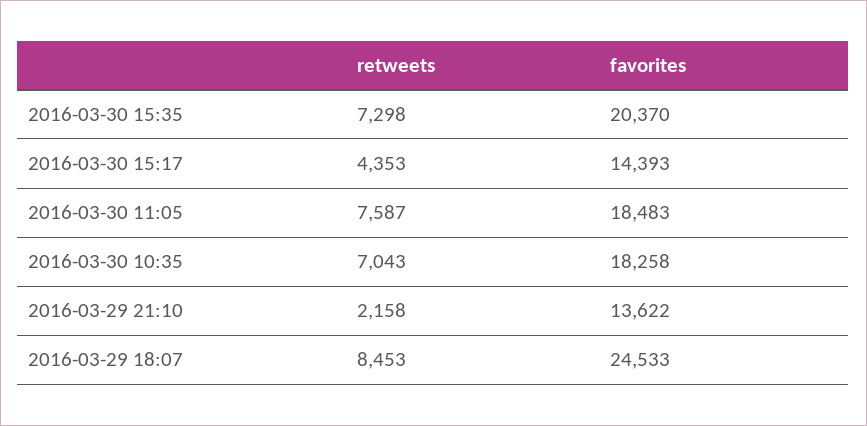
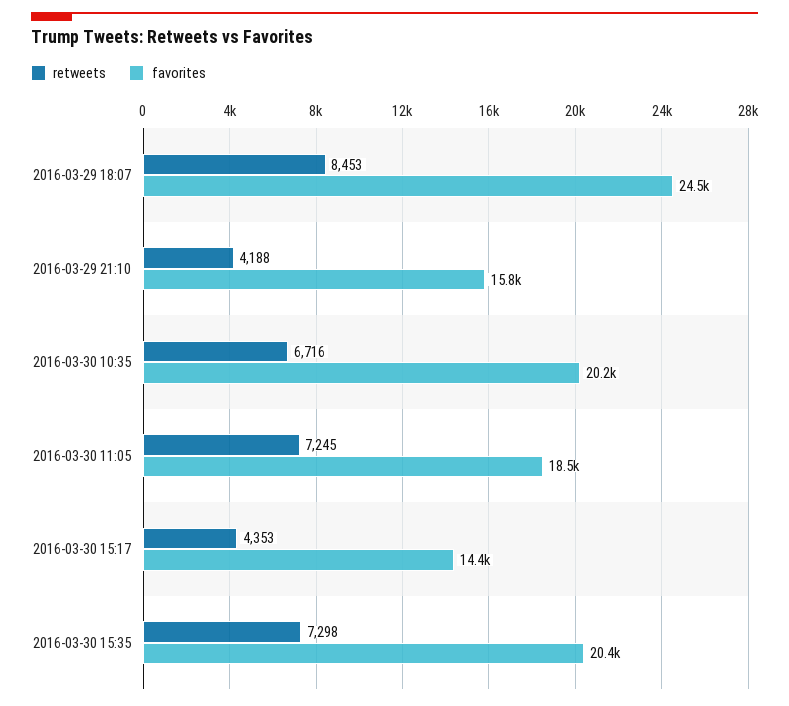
retweets, 2016-03-30 11:05: 7587 -> 7245
retweets, 2016-03-30 10:35: 7043 -> 6716
favorites, 2016-03-30 10:35: 18258 -> 20200
retweets, 2016-03-29 21:10: 2158 -> 4188
favorites, 2016-03-29 21:10: 13622 -> 15800

